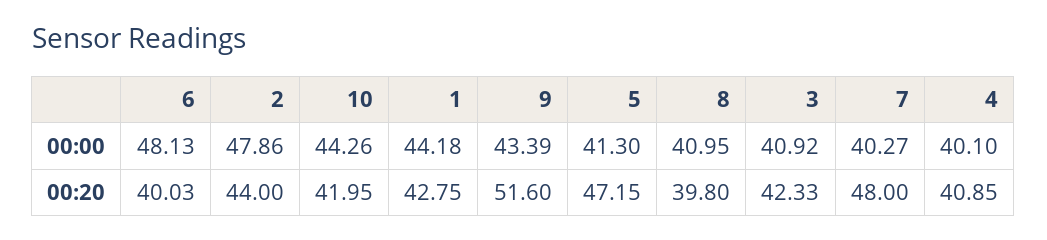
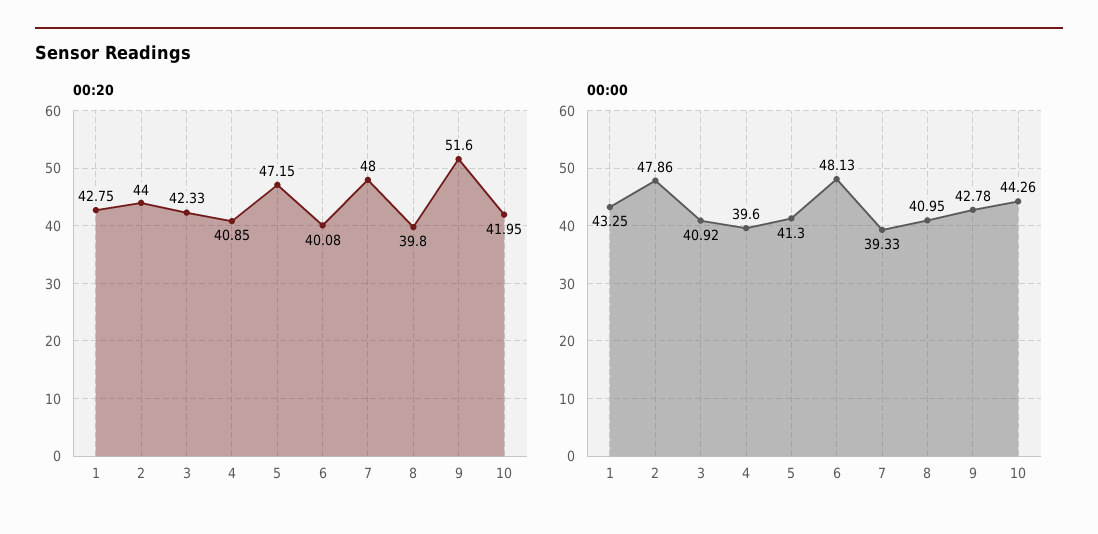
00:00, 1: 44.18 -> 43.25
00:00, 9: 43.39 -> 42.78
00:00, 7: 40.27 -> 39.33
00:00, 4: 40.1 -> 39.6
00:20, 6: 40.03 -> 40.08

